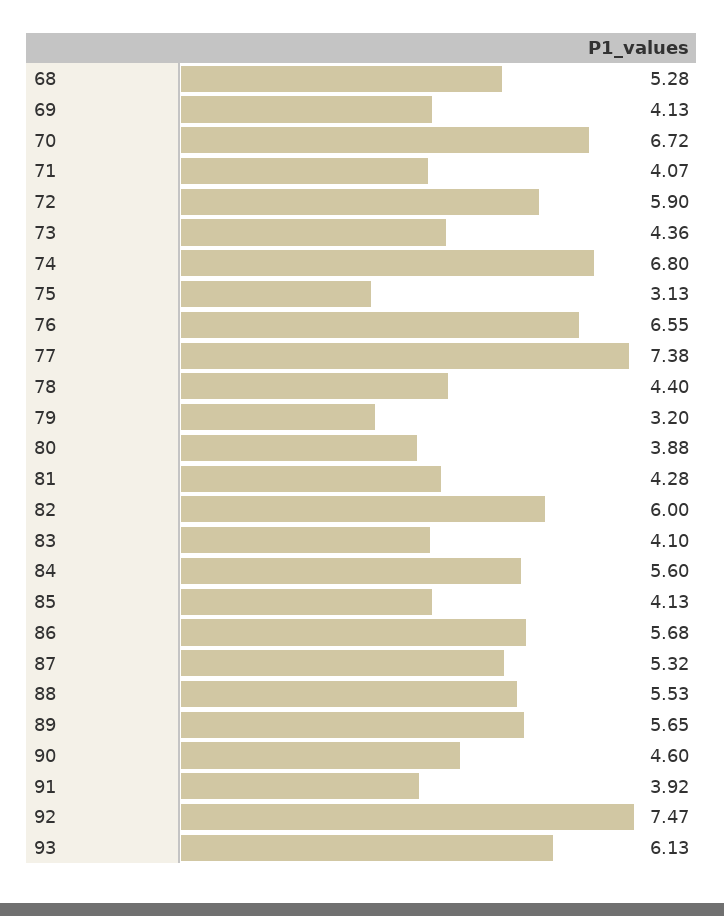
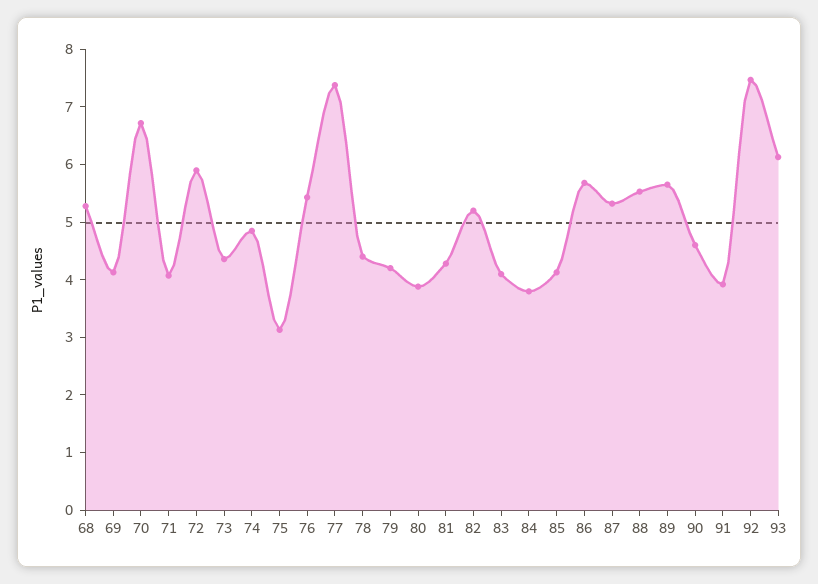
74: 6.8 -> 4.8
76: 6.55 -> 5.4
79: 3.2 -> 4.2
82: 6 -> 5.2
84: 5.6 -> 3.8

